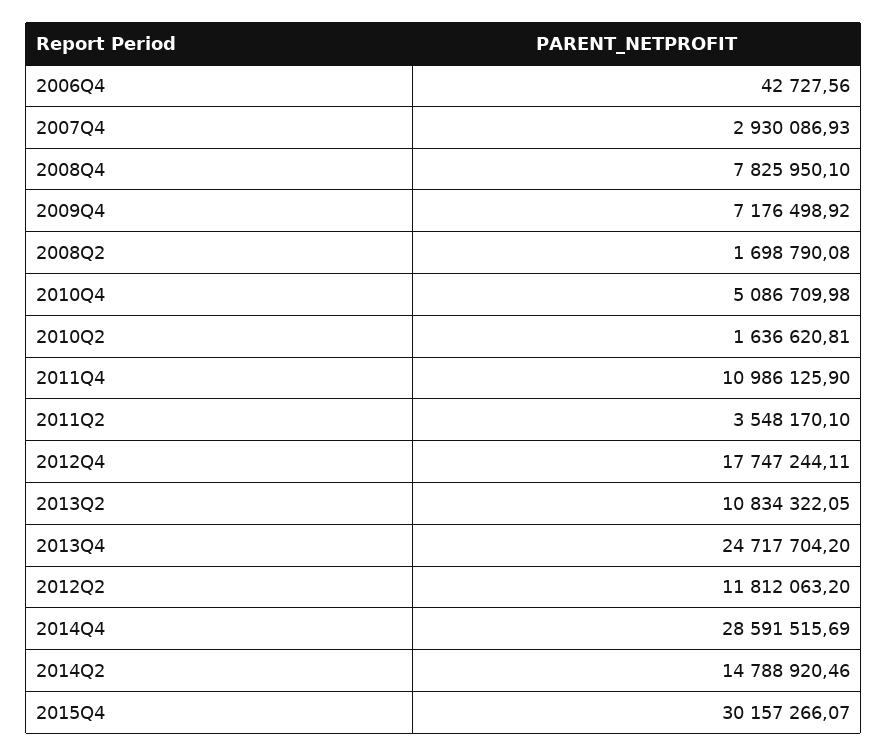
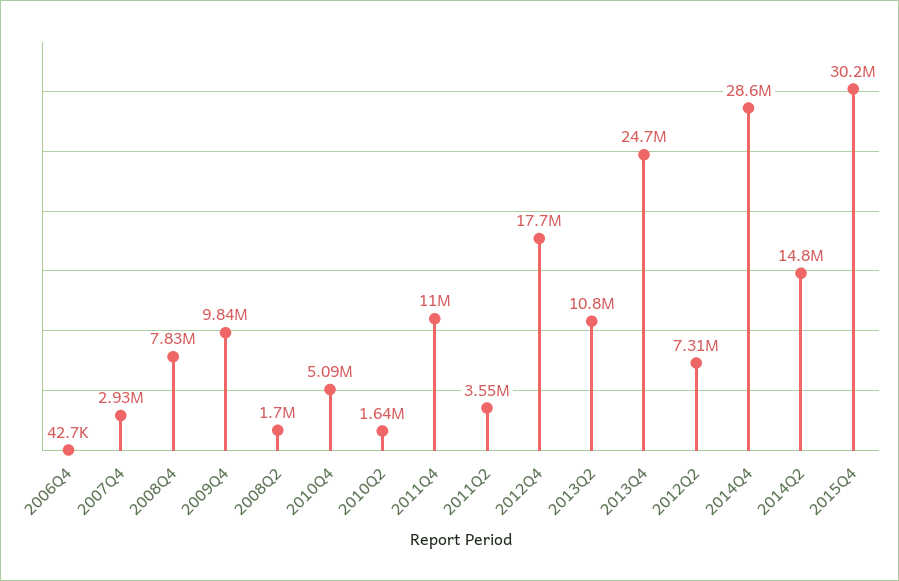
2009Q4: 7176498.92 -> 9840000
2012Q2: 11812063.2 -> 7310000

